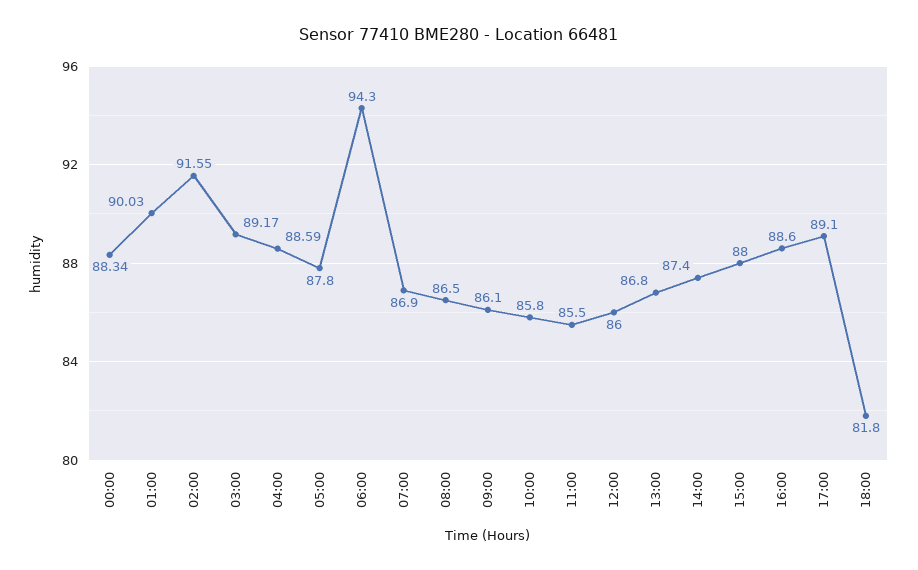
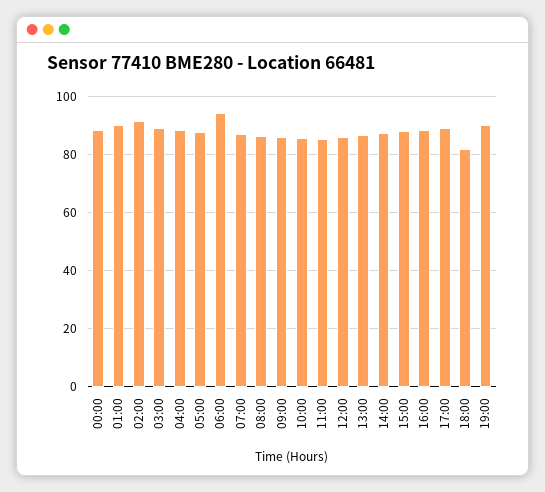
19:00: none -> 90

